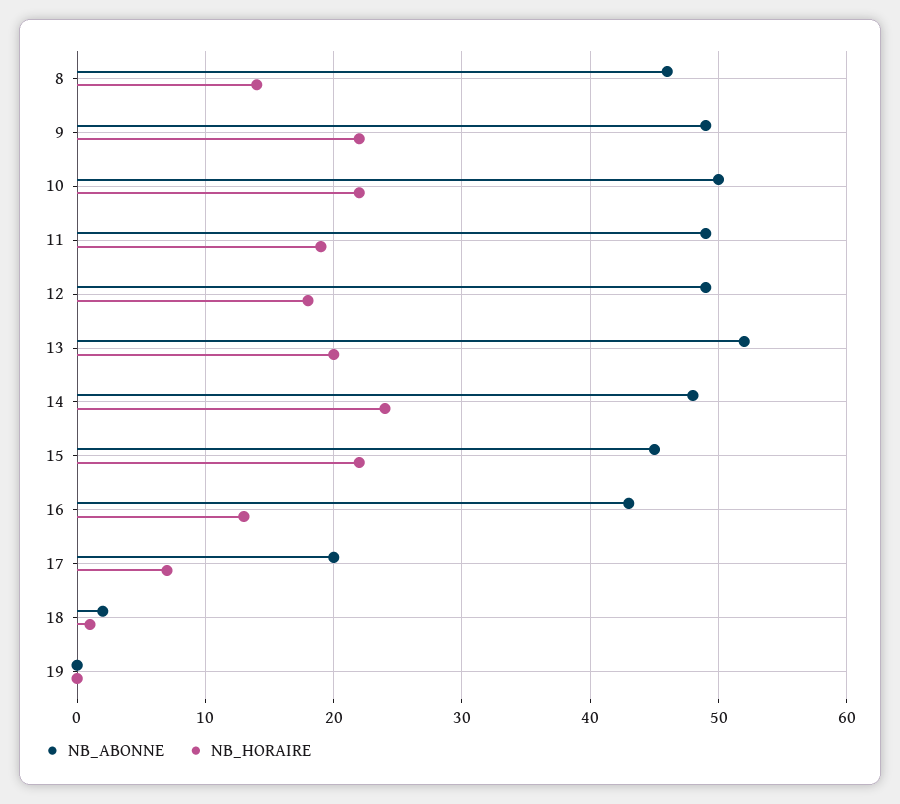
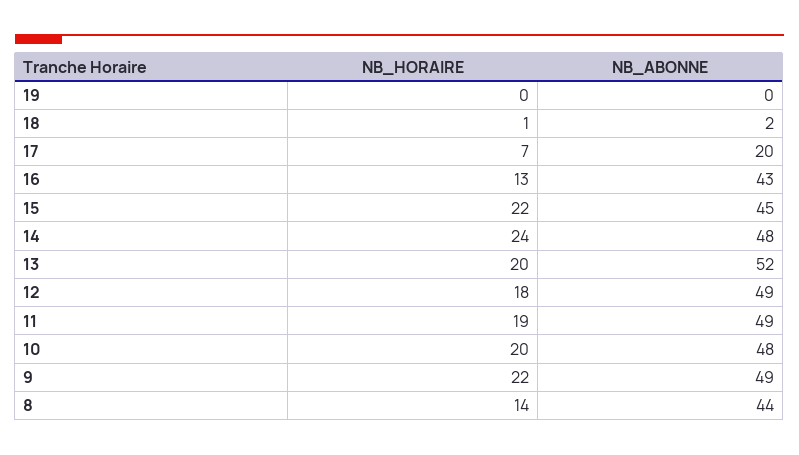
NB_ABONNE, 8: 46 -> 44
NB_ABONNE, 10: 50 -> 48
NB_HORAIRE, 10: 22 -> 20

